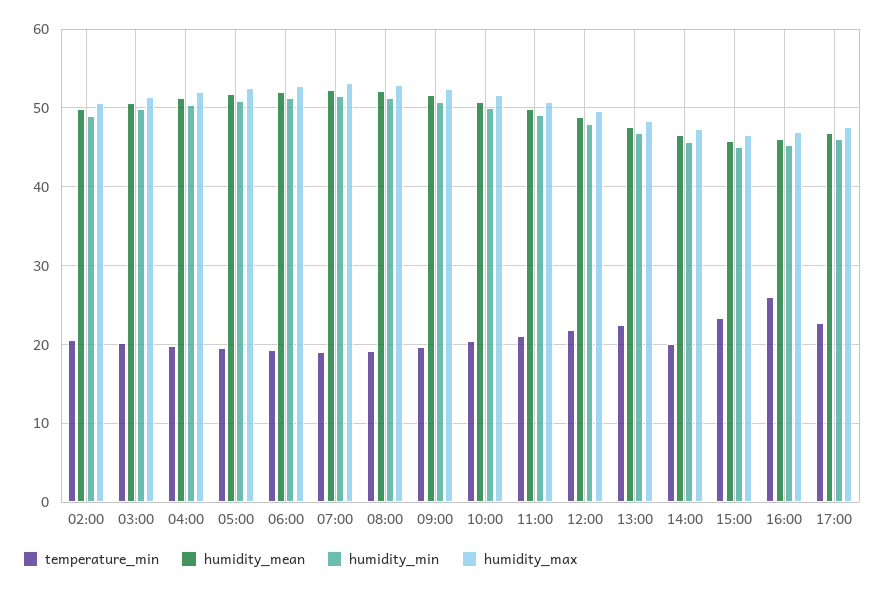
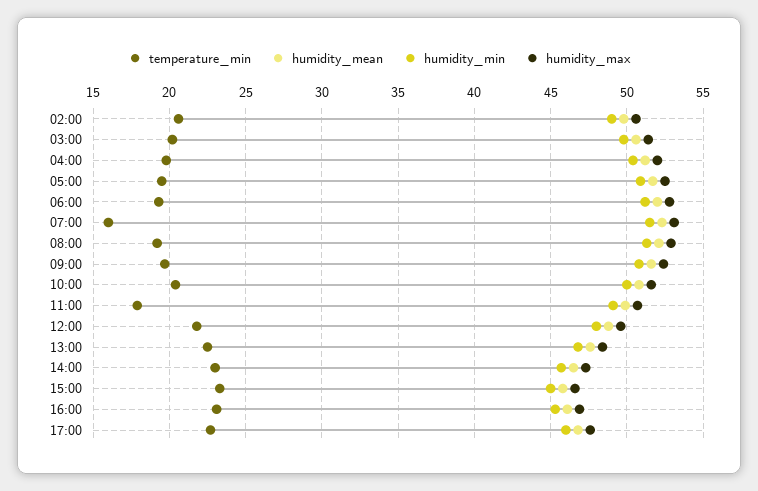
temperature_min, 07:00: 19 -> 16
temperature_min, 11:00: 21 -> 18
temperature_min, 14:00: 20 -> 23
temperature_min, 16:00: 26 -> 23

